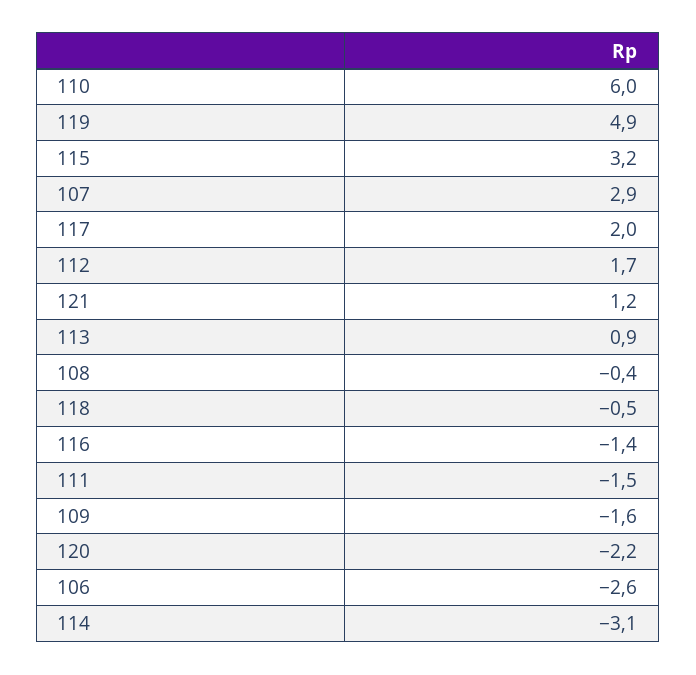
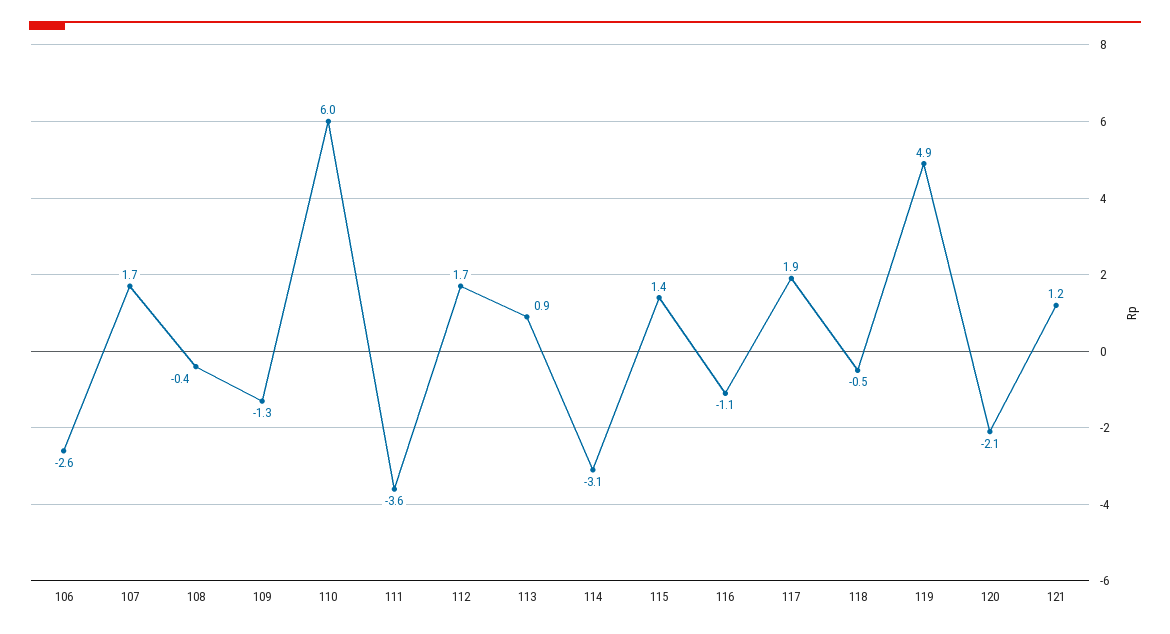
115: 3.2 -> 1.4
107: 2.9 -> 1.7
117: 2 -> 1.9
116: -1.4 -> -1.1
111: -1.5 -> -3.6
109: -1.6 -> -1.3
120: -2.2 -> -2.1

